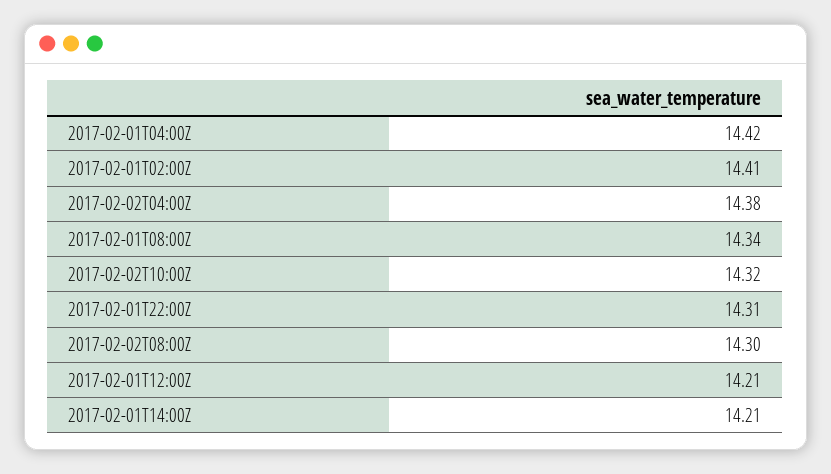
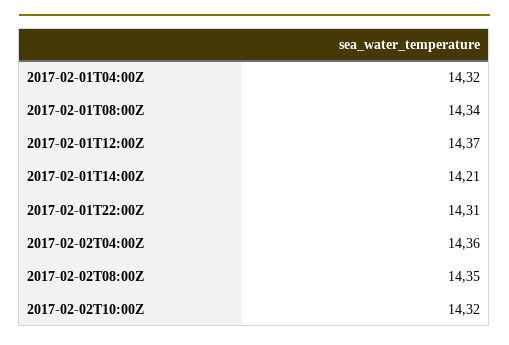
2017-02-01T04:00Z: 14.42 -> 14.32
2017-02-01T02:00Z: 14.41 -> none
2017-02-02T04:00Z: 14.38 -> 14.36
2017-02-02T08:00Z: 14.3 -> 14.35
2017-02-01T12:00Z: 14.21 -> 14.37

